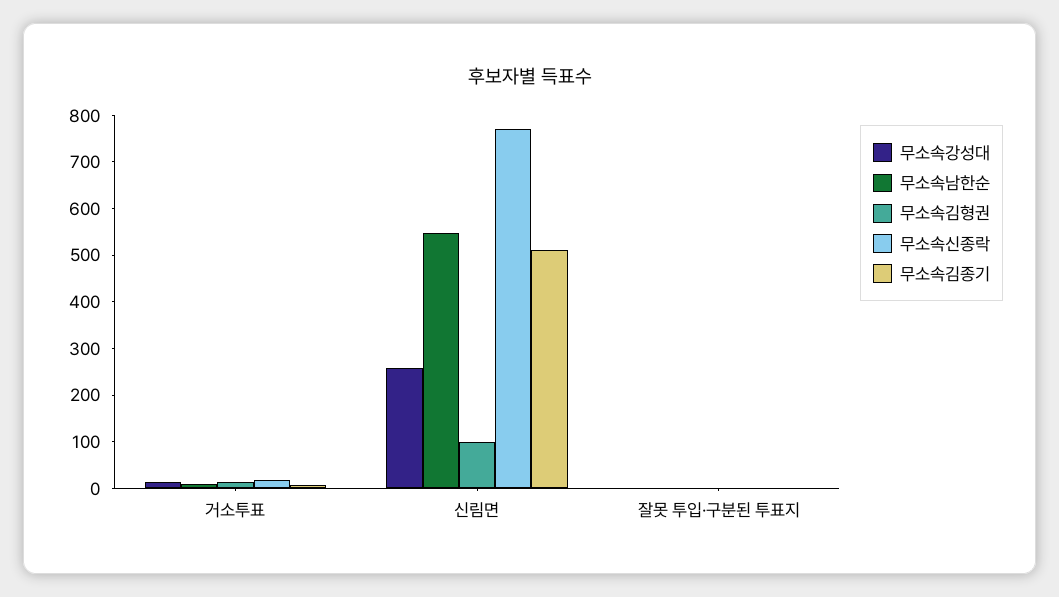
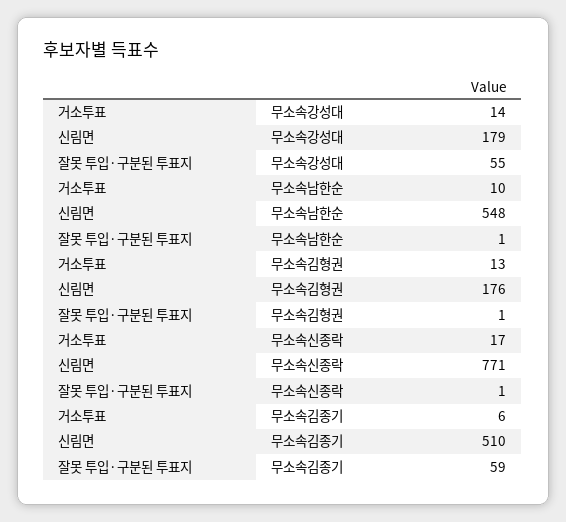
무소속강성대, 신림면: 260 -> 179
무소속김형권, 신림면: 100 -> 176
무소속강성대, 잘못 투입·구분된 투표지: 0 -> 55
무소속김종기, 잘못 투입·구분된 투표지: 0 -> 59

